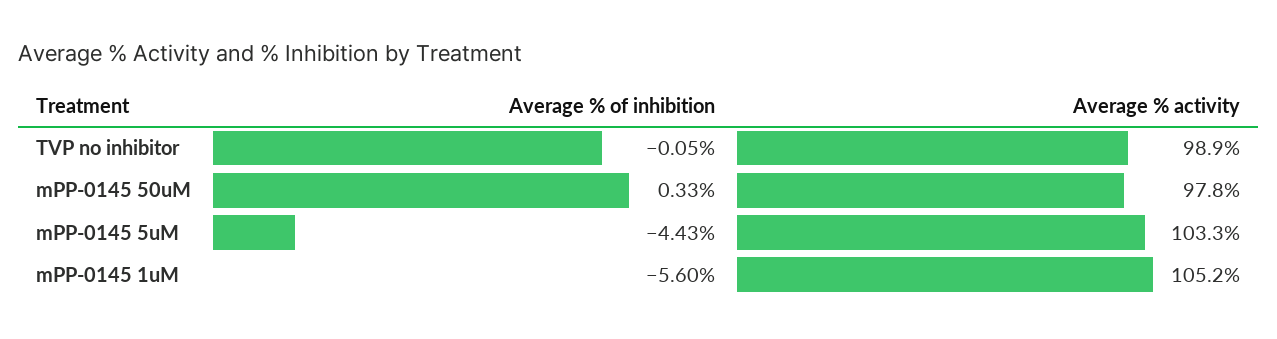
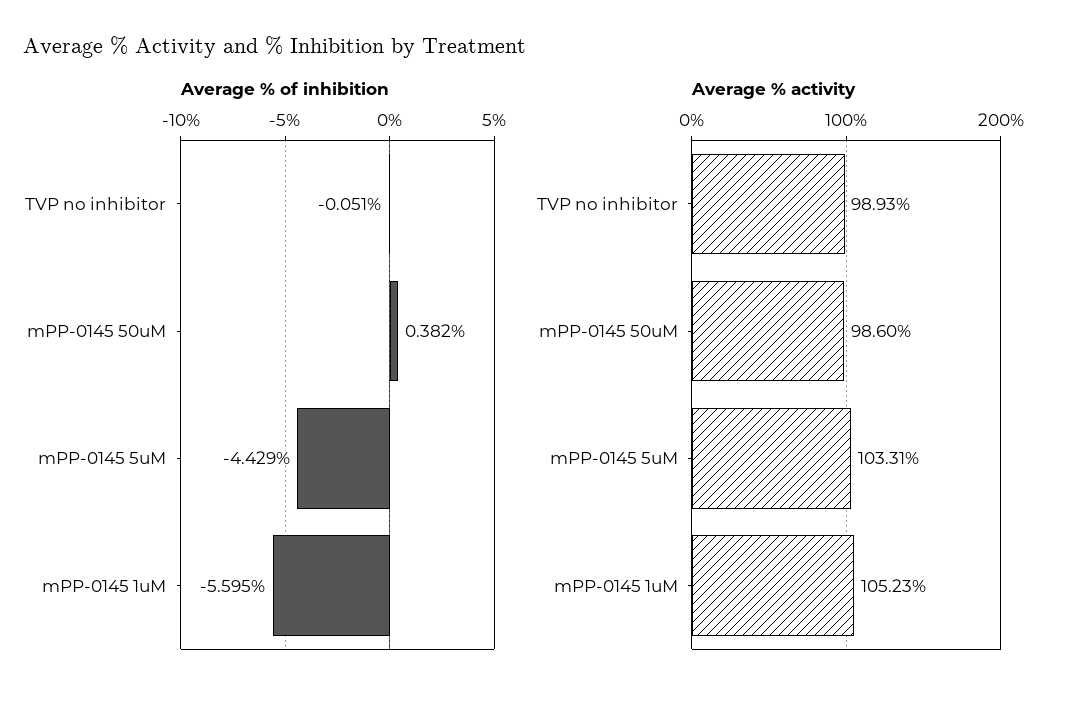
Average % of inhibition, mPP-0145 50uM: 0.33 -> 0.382
Average % activity, mPP-0145 50uM: 97.8 -> 98.6

